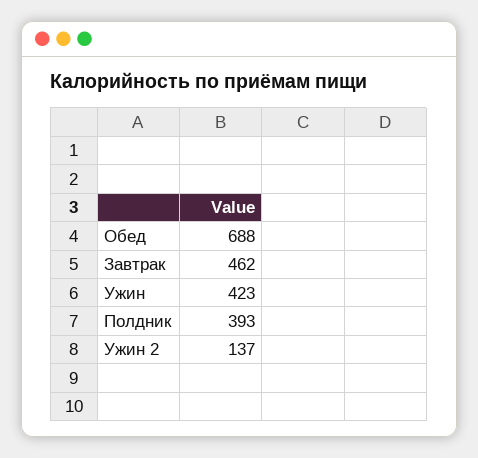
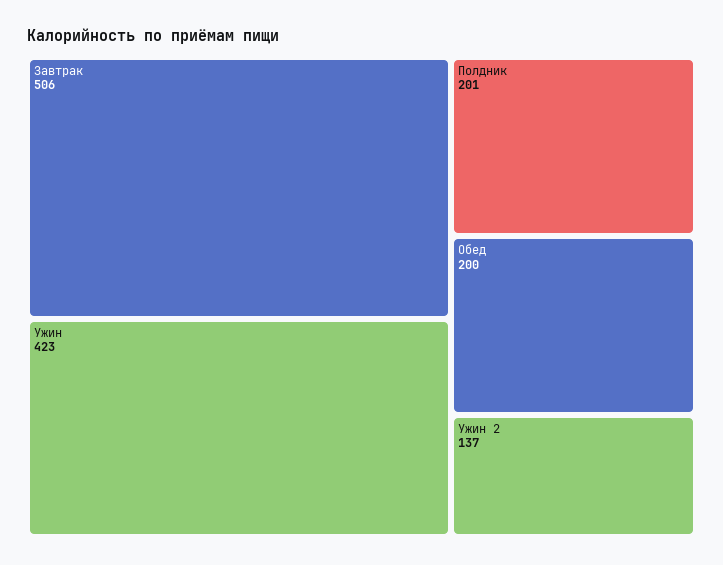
Обед: 688 -> 200
Завтрак: 462 -> 506
Полдник: 393 -> 201

